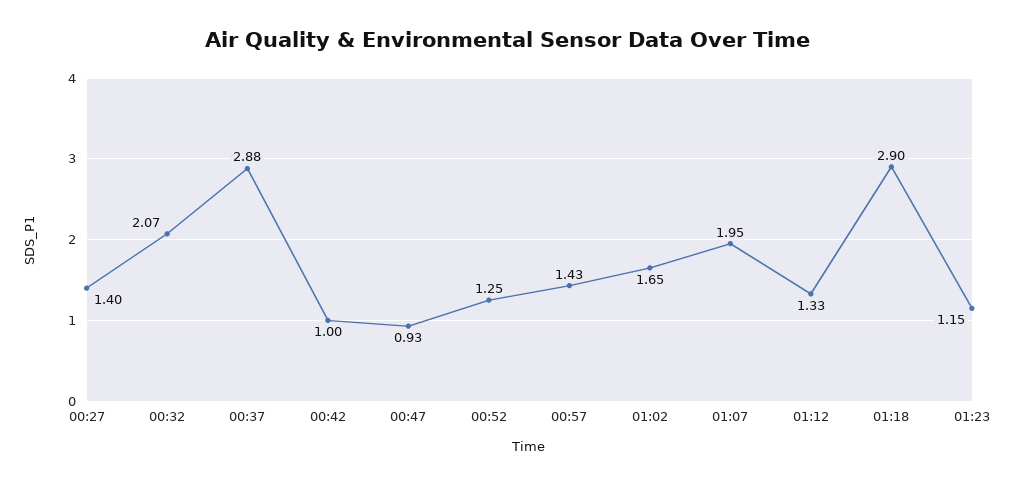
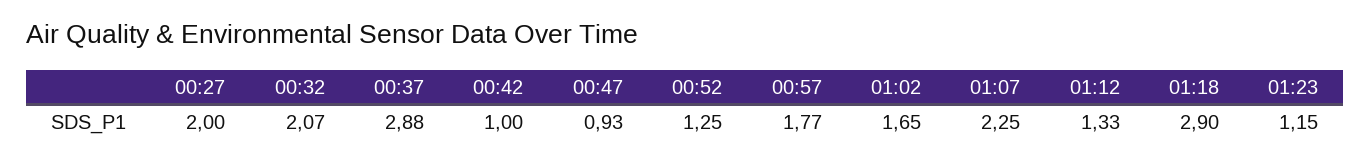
00:27: 1.4 -> 2
00:57: 1.43 -> 1.77
01:07: 1.95 -> 2.25

